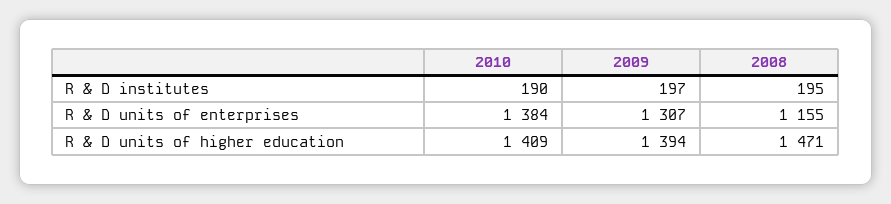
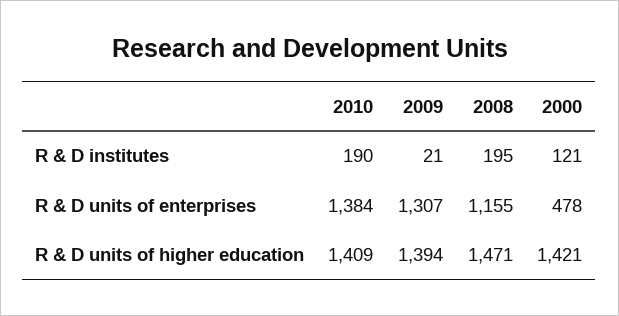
2009, R & D institutes: 197 -> 21
2000, R & D institutes: none -> 121
2000, R & D units of enterprises: none -> 478
2000, R & D units of higher education: none -> 1421

